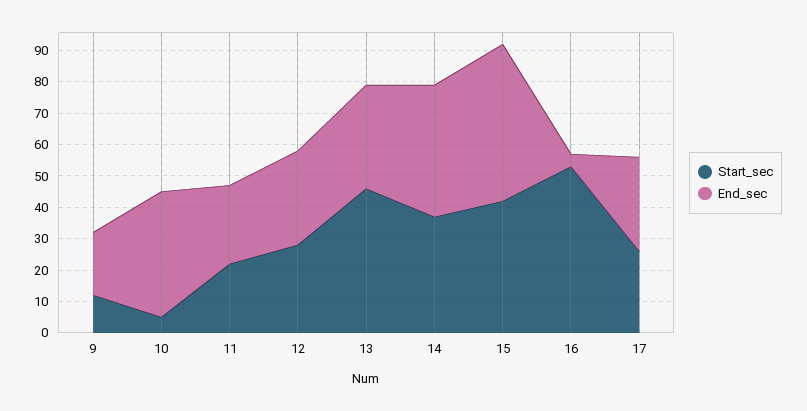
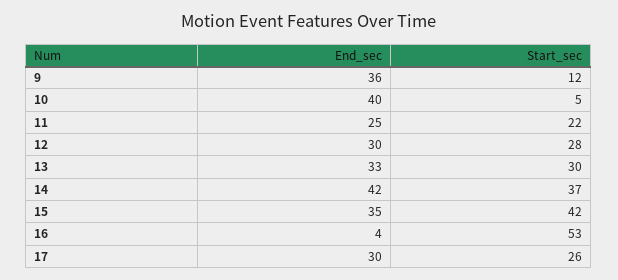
End_sec, 9: 20 -> 36
Start_sec, 13: 45 -> 30
End_sec, 15: 50 -> 35

